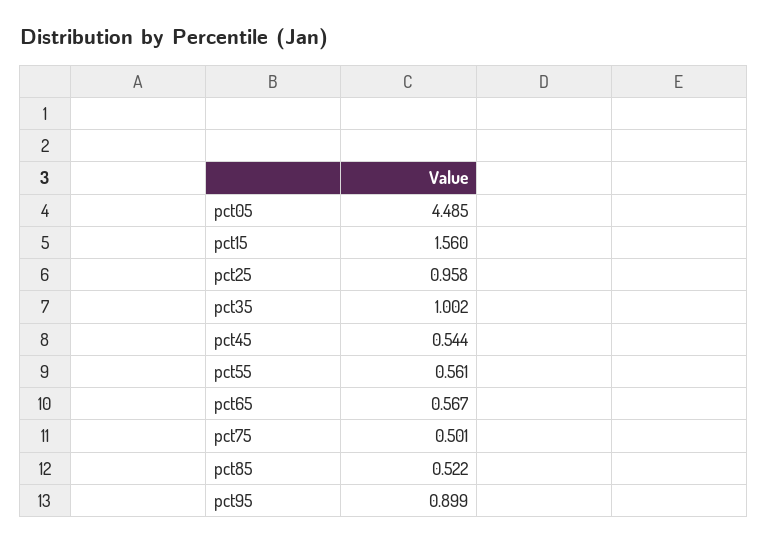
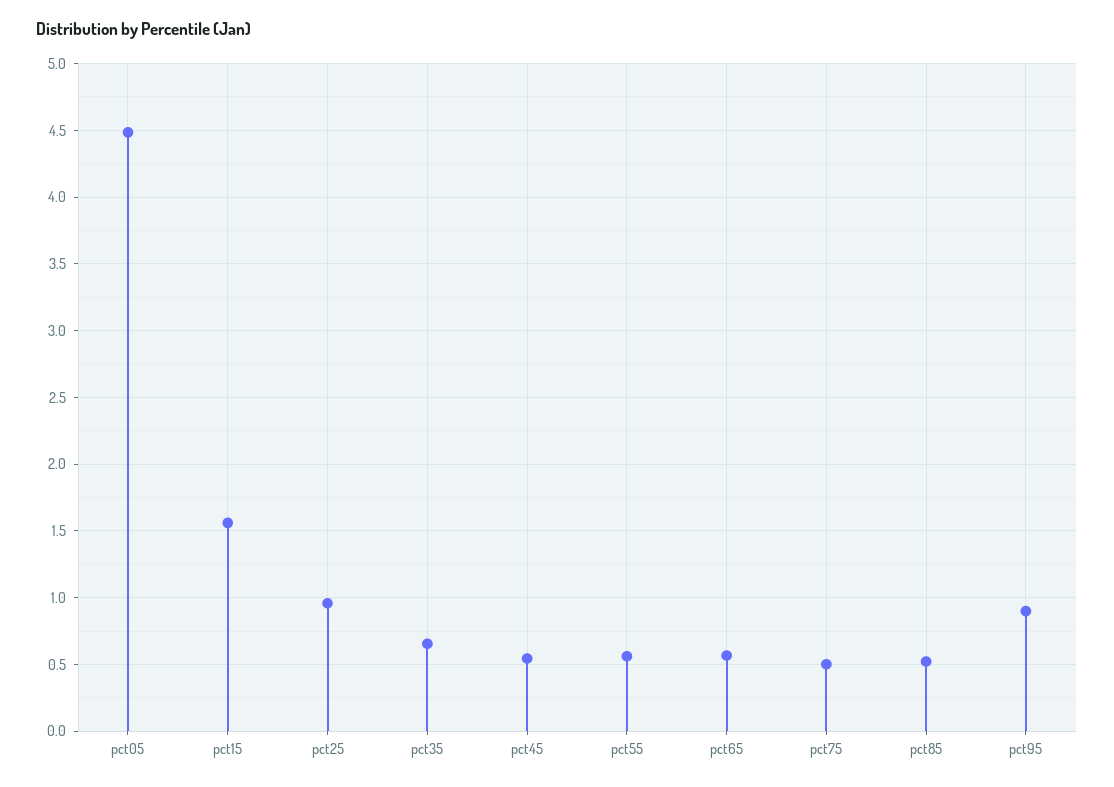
pct35: 1.002 -> 0.65

